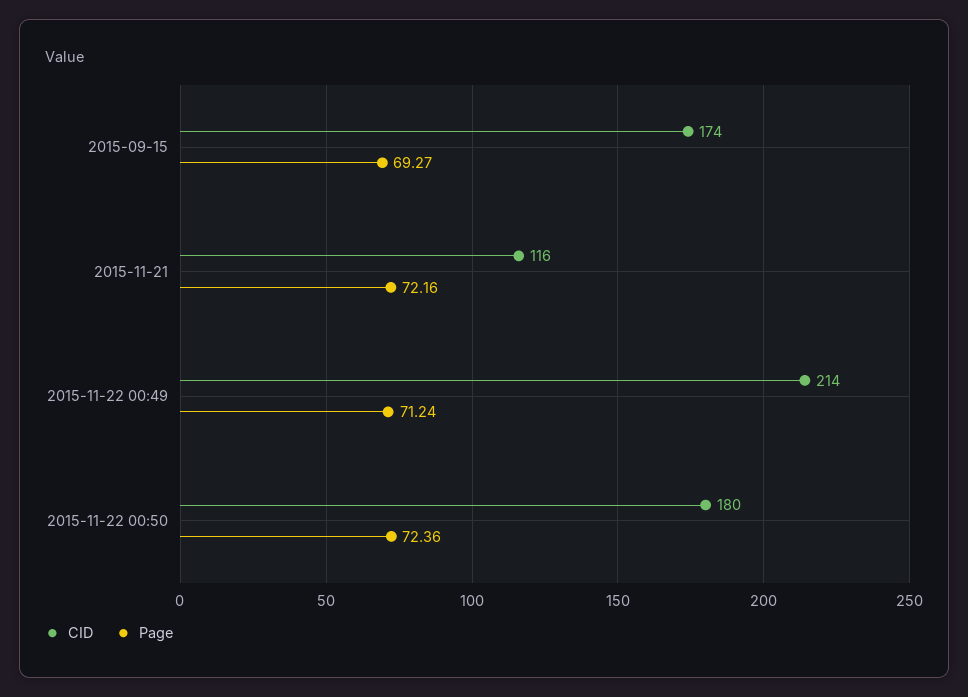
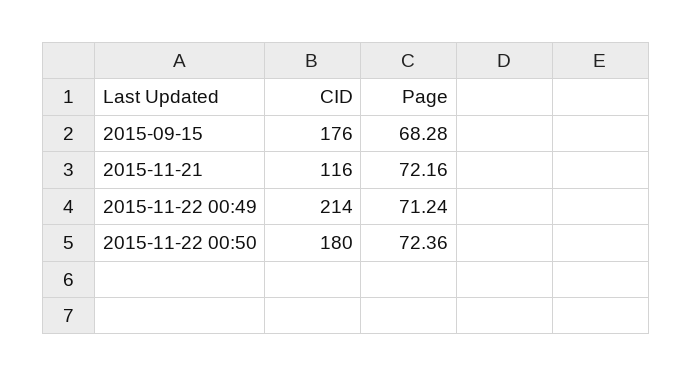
CID, 2015-09-15: 174 -> 176
Page, 2015-09-15: 69.27 -> 68.28

